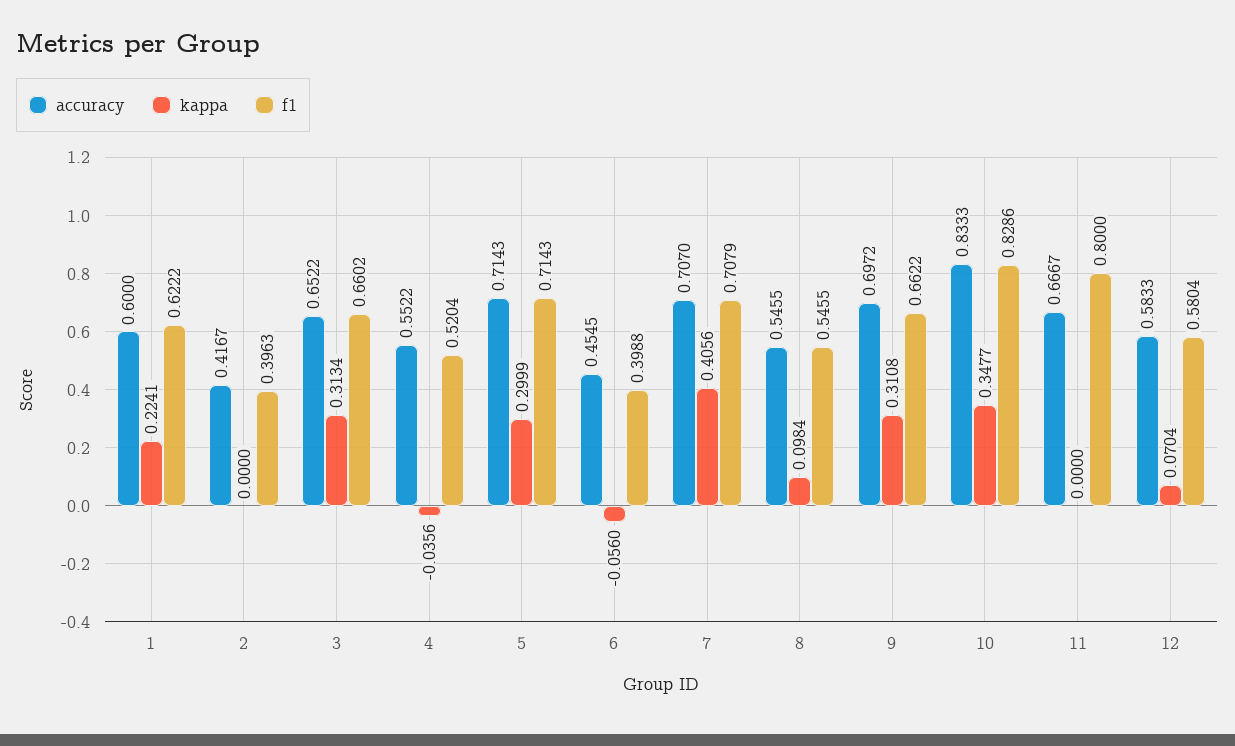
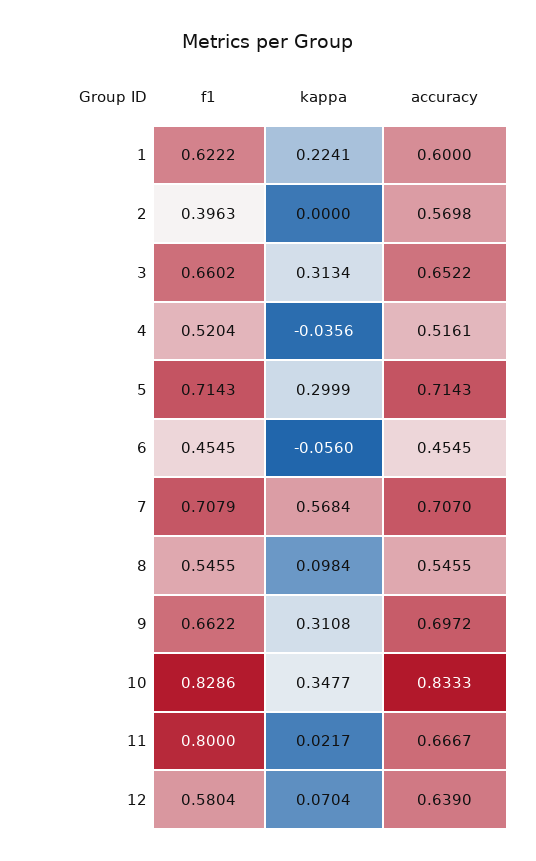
accuracy, 2: 0.4167 -> 0.5698
accuracy, 4: 0.5522 -> 0.5161
f1, 6: 0.3988 -> 0.4545
kappa, 7: 0.4056 -> 0.5684
kappa, 11: 0 -> 0.0217
accuracy, 12: 0.5833 -> 0.639

